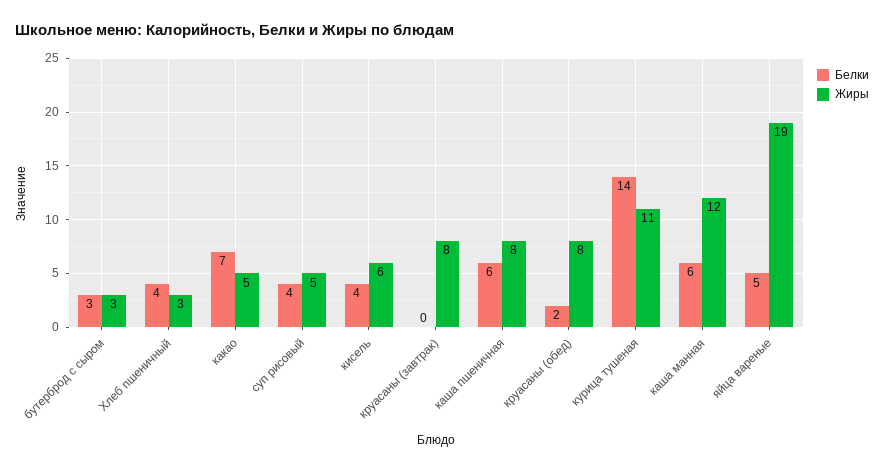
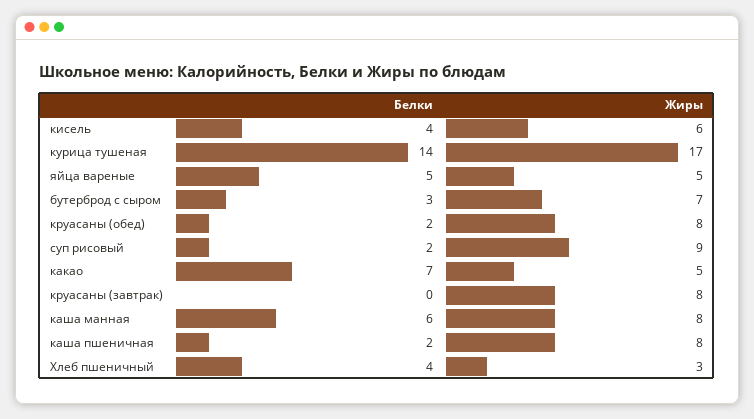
Жиры, бутерброд с сыром: 3 -> 7
Белки, суп рисовый: 4 -> 2
Жиры, суп рисовый: 5 -> 9
Белки, каша пшеничная: 6 -> 2
Жиры, курица тушеная: 11 -> 17
Жиры, каша манная: 12 -> 8
Жиры, яйца вареные: 19 -> 5

